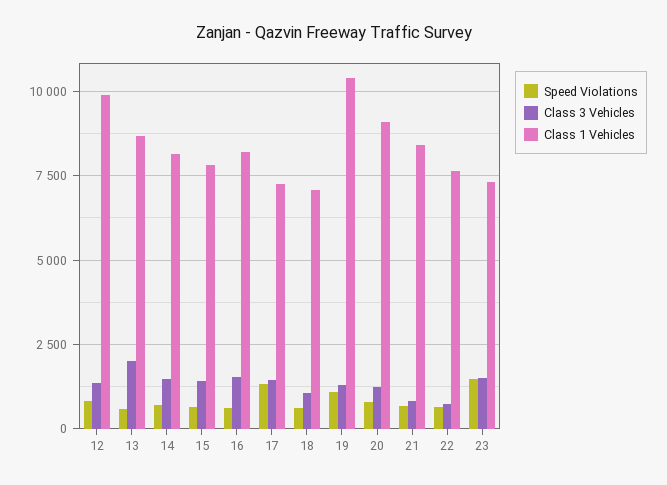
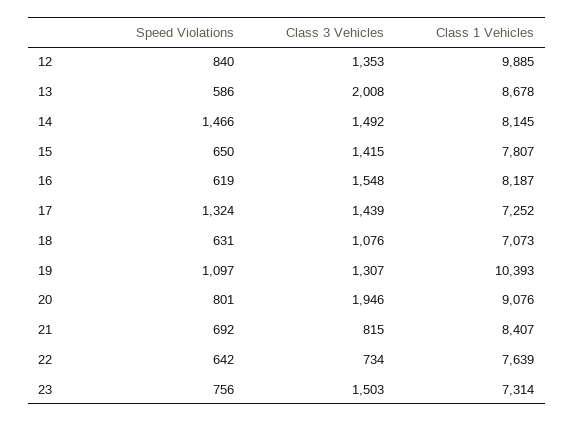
Speed Violations, 14: 750 -> 1466
Class 3 Vehicles, 20: 1250 -> 1946
Speed Violations, 23: 1500 -> 756

